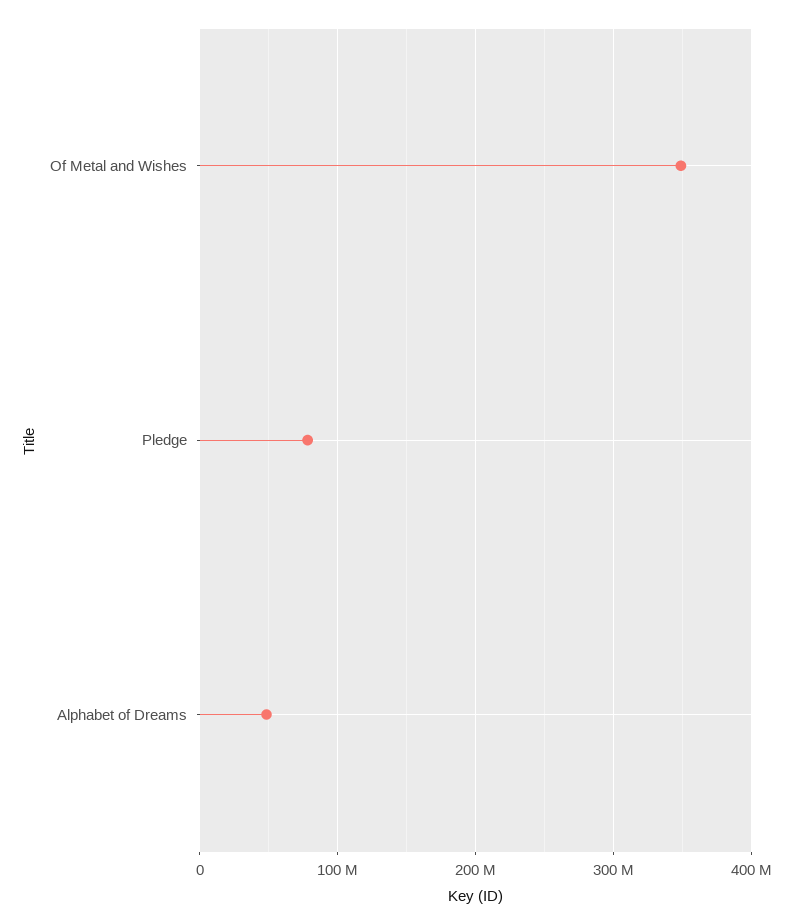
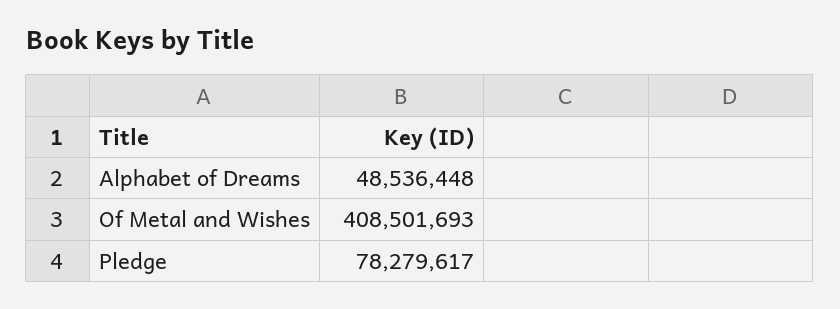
Of Metal and Wishes: 350000000 -> 408501693

